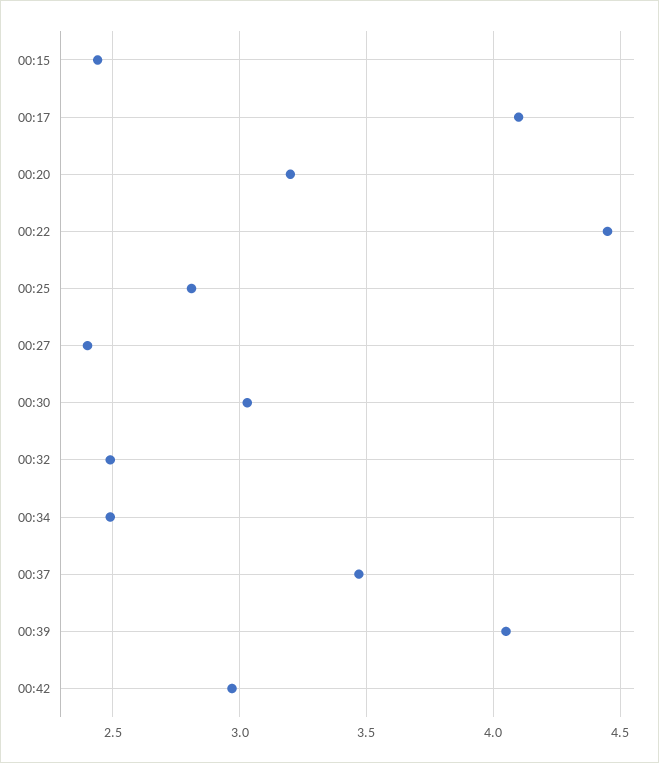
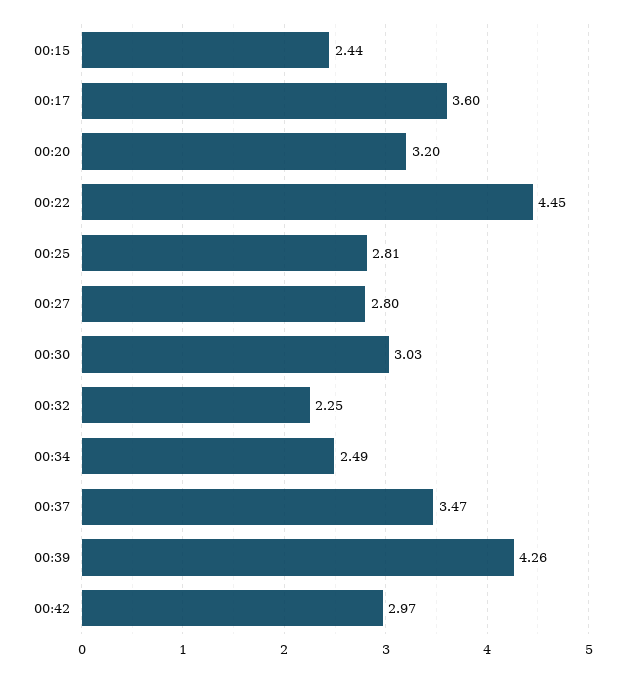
00:17: 4.1 -> 3.6
00:27: 2.4 -> 2.8
00:32: 2.5 -> 2.25
00:39: 4.05 -> 4.26

